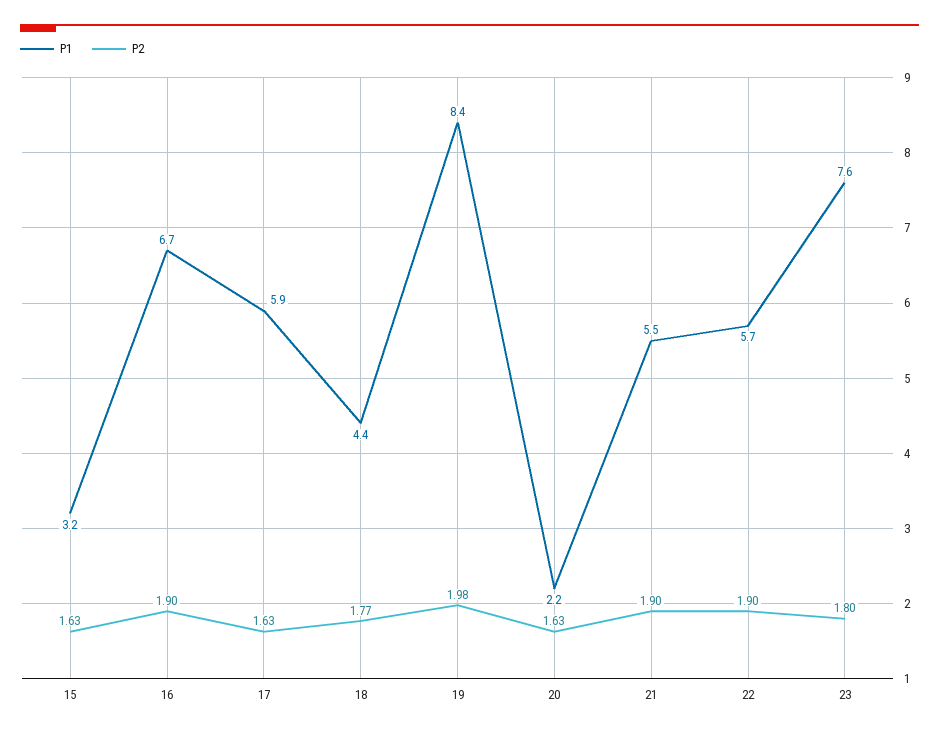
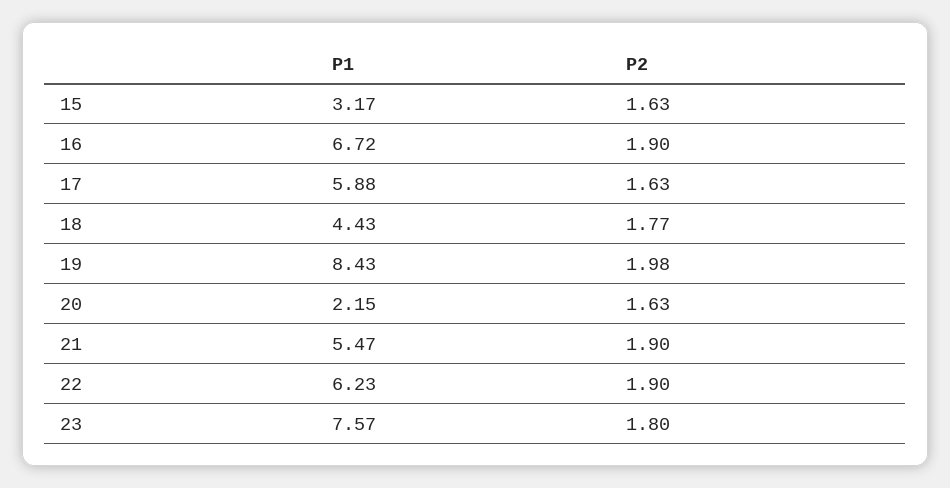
P1, 22: 5.7 -> 6.23

